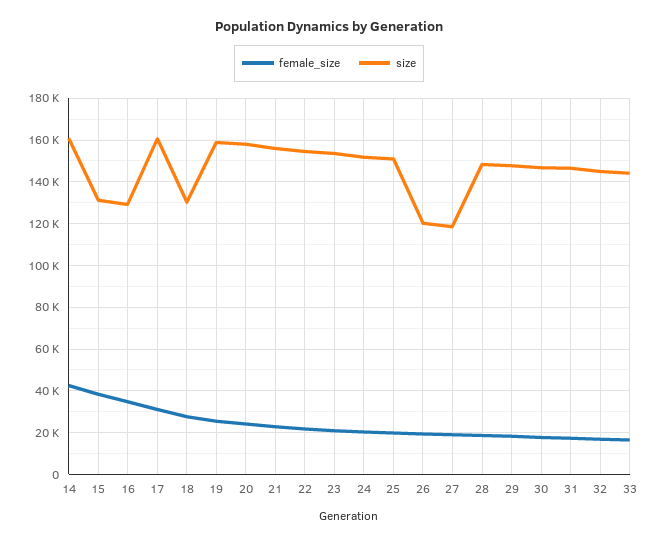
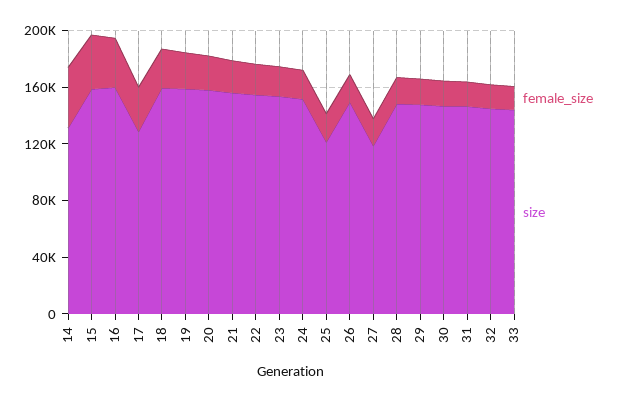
size, 14: 160000 -> 130000
size, 15: 130000 -> 160000
size, 16: 130000 -> 160000
size, 17: 160000 -> 130000
size, 18: 130000 -> 160000
size, 25: 150000 -> 120000
size, 26: 120000 -> 150000

